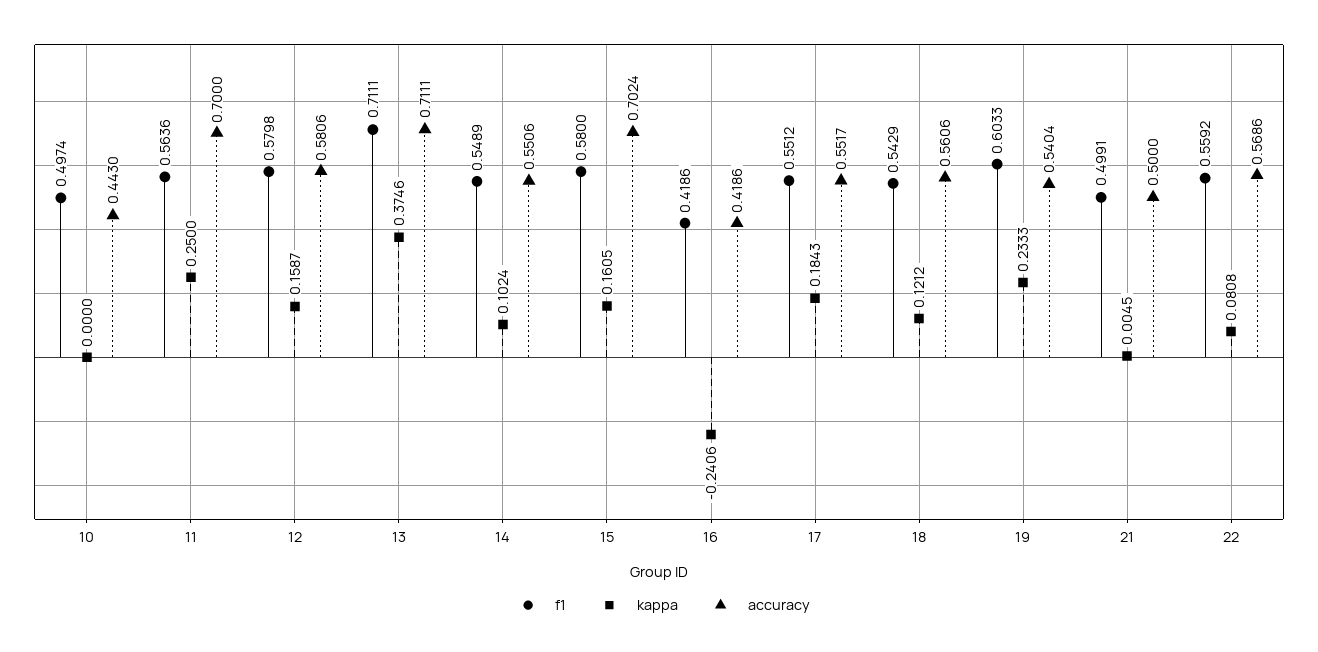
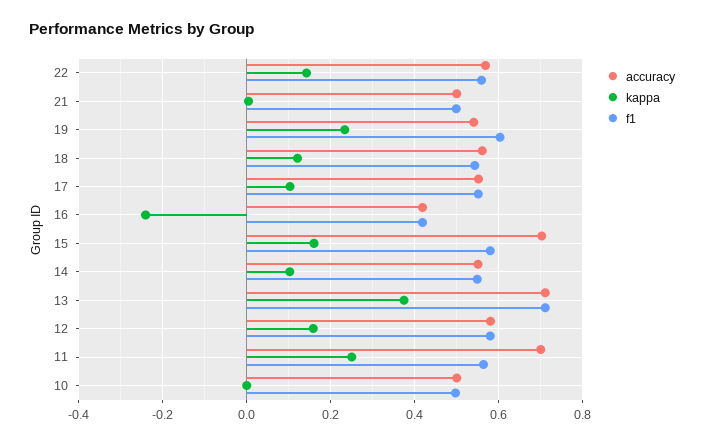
accuracy, 10: 0.443 -> 0.5
kappa, 17: 0.1843 -> 0.1
kappa, 22: 0.0808 -> 0.14

